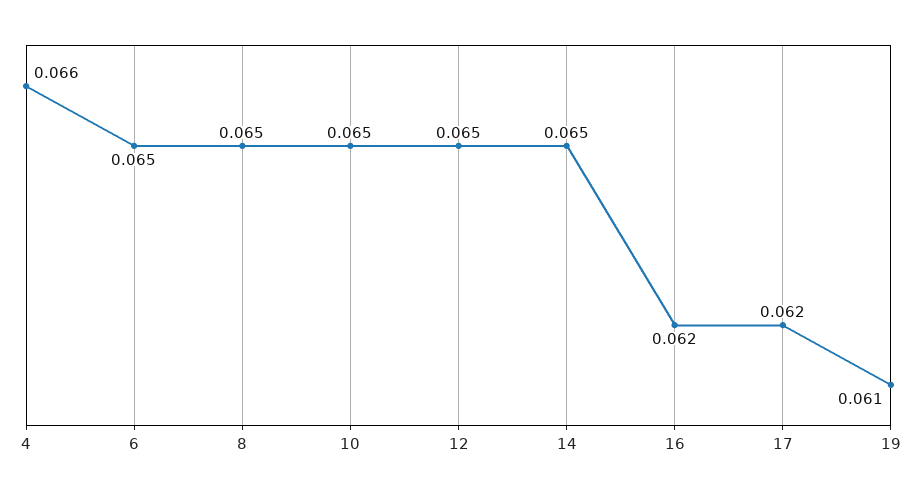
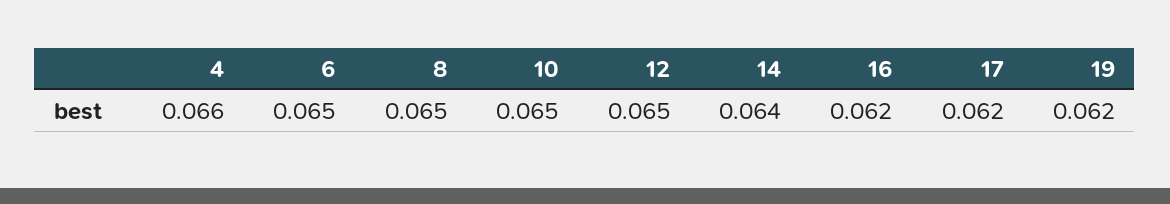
14: 0.065 -> 0.064
19: 0.061 -> 0.062

